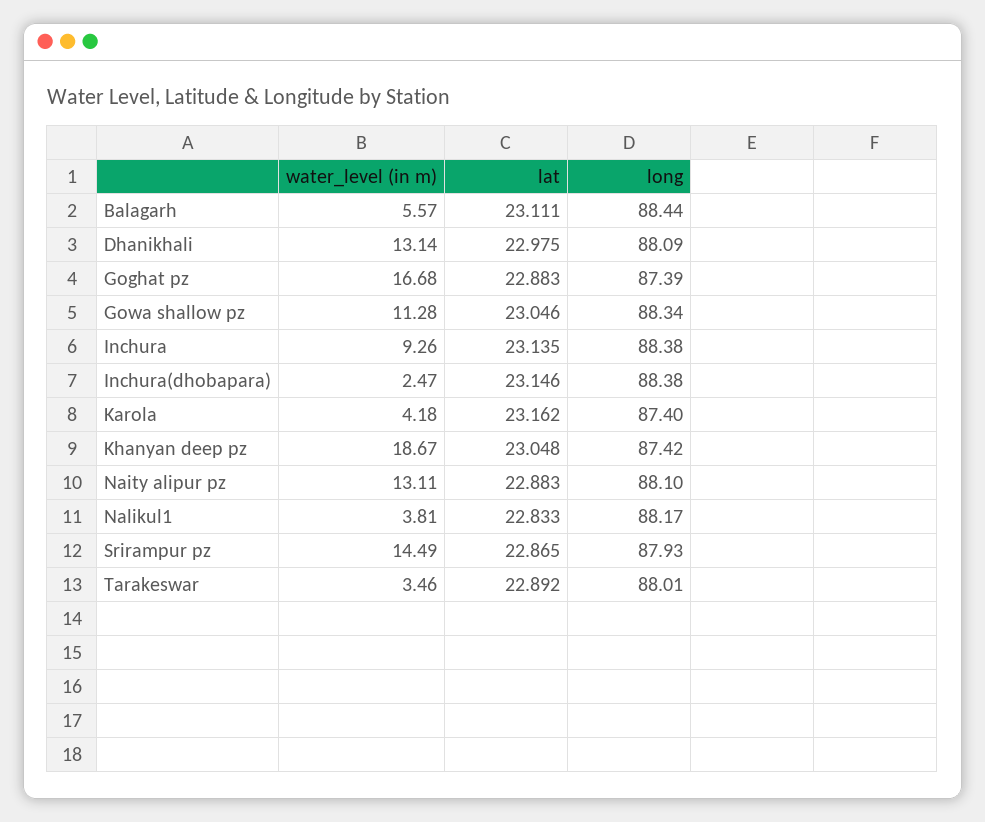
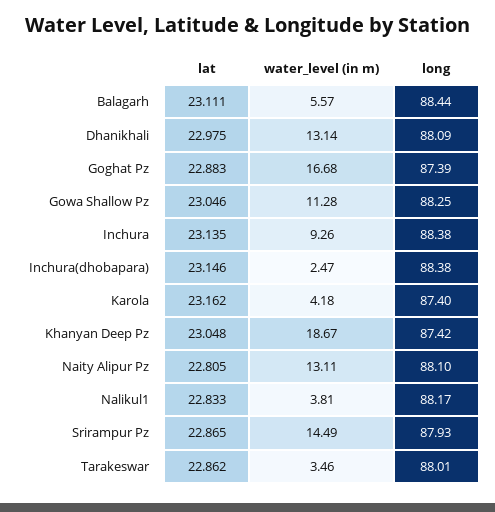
long, Gowa shallow pz: 88.34 -> 88.25
lat, Naity alipur pz: 22.883 -> 22.805
lat, Tarakeswar: 22.892 -> 22.862

